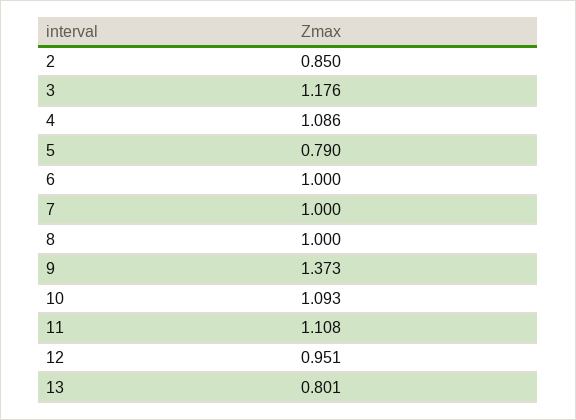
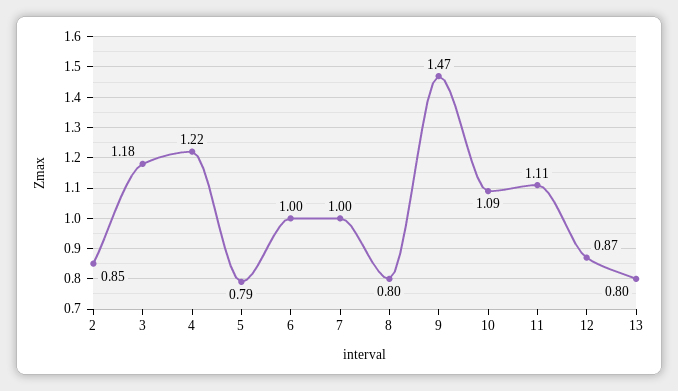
4: 1.086 -> 1.22
8: 1 -> 0.8
9: 1.373 -> 1.47
12: 0.951 -> 0.87

